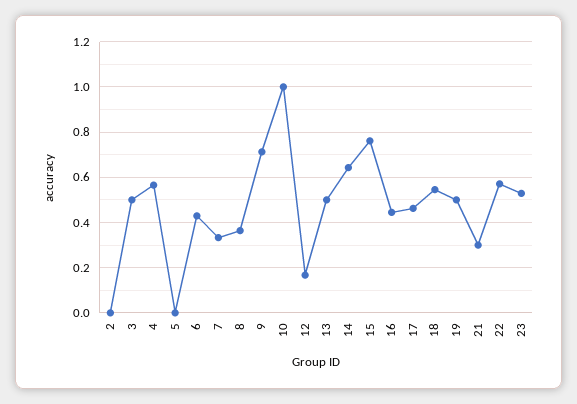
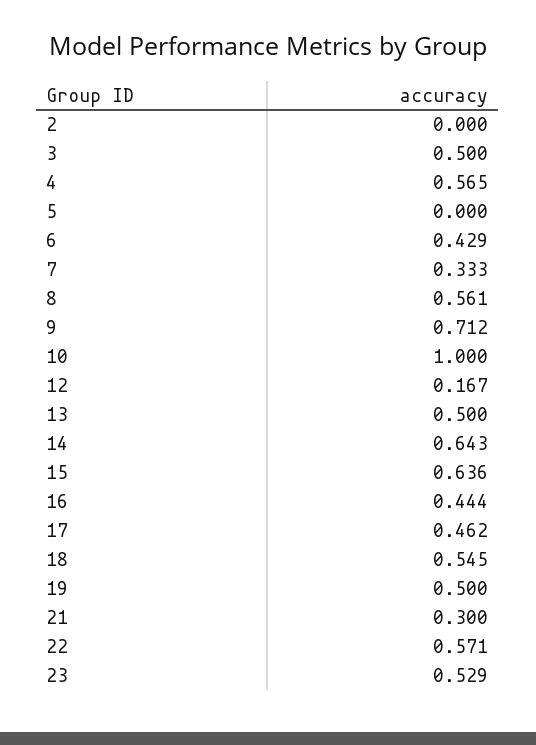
8: 0.35 -> 0.561
15: 0.75 -> 0.636

